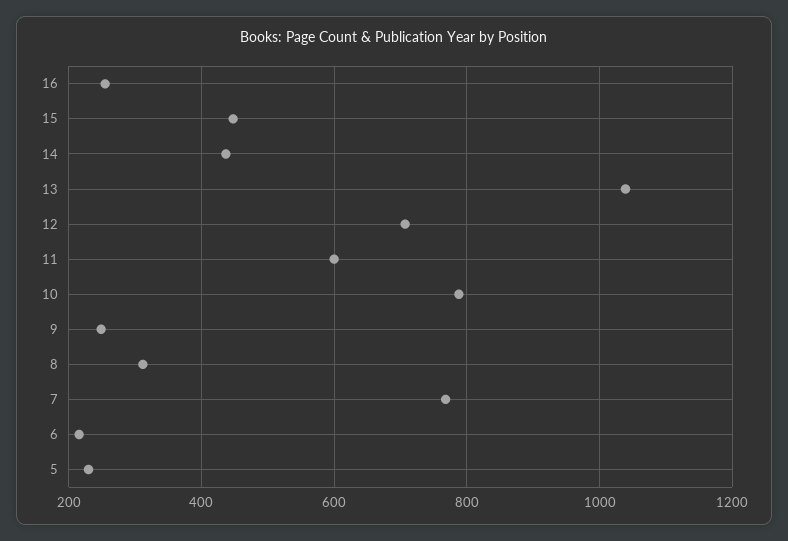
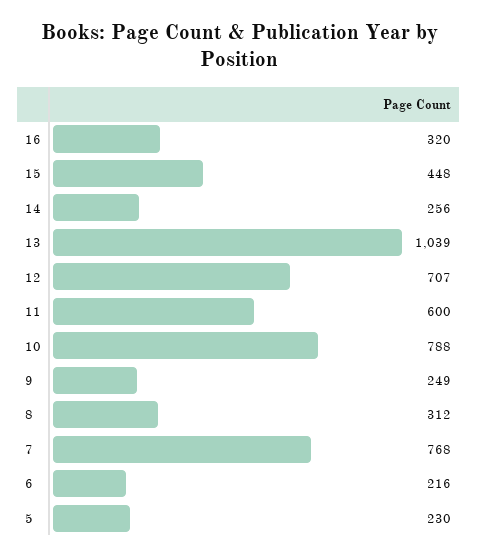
16: 260 -> 320
14: 440 -> 256

